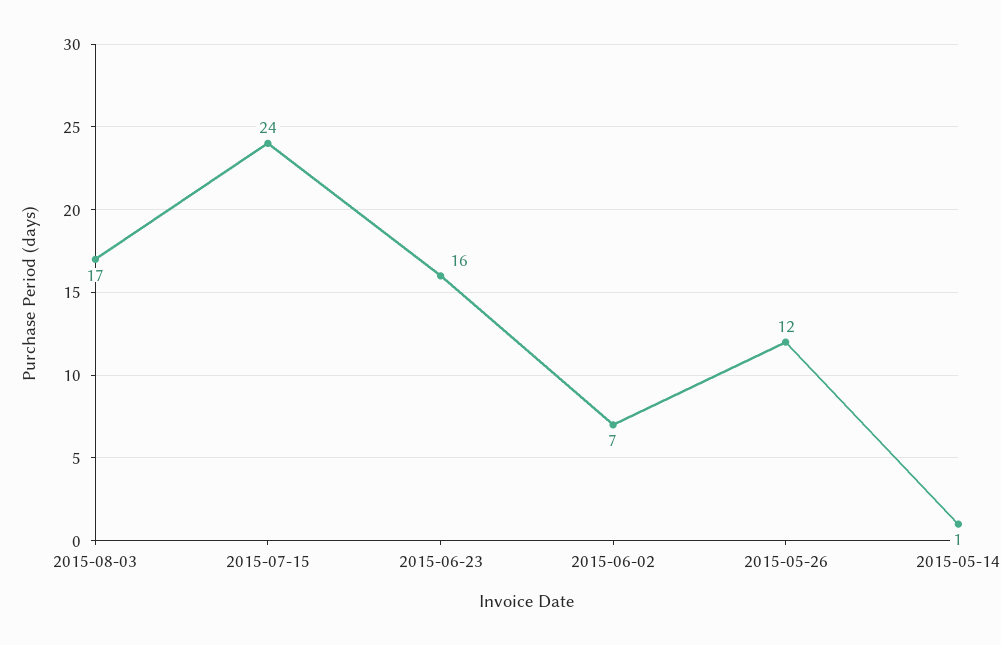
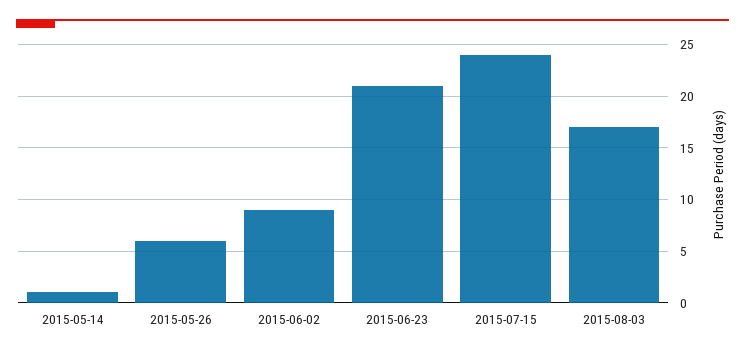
2015-06-23: 16 -> 21
2015-06-02: 7 -> 9
2015-05-26: 12 -> 6

